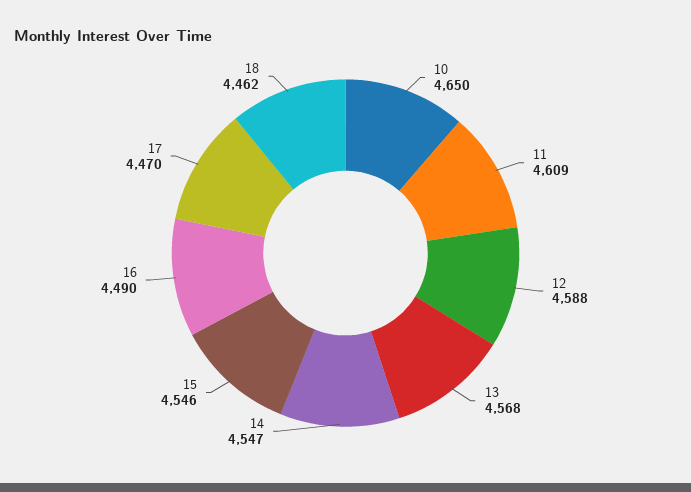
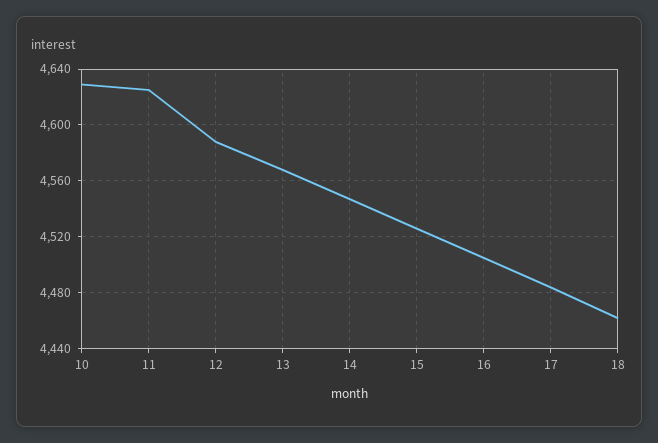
10: 4650 -> 4630
11: 4609 -> 4625
15: 4546 -> 4525
16: 4490 -> 4505
17: 4470 -> 4485

